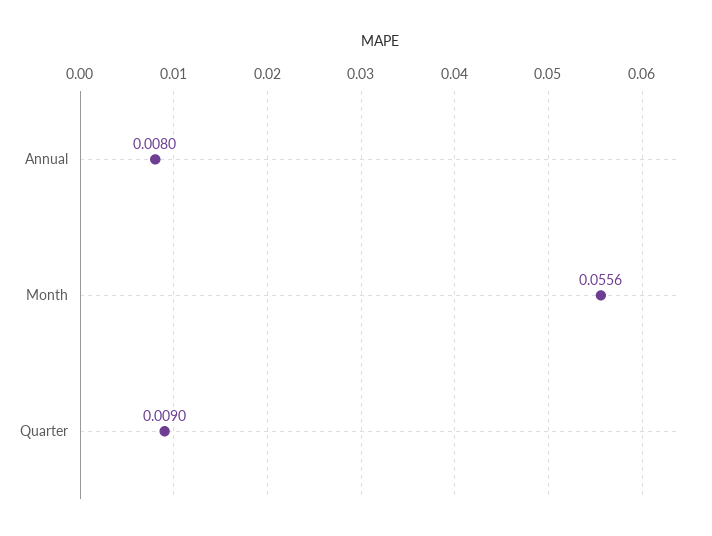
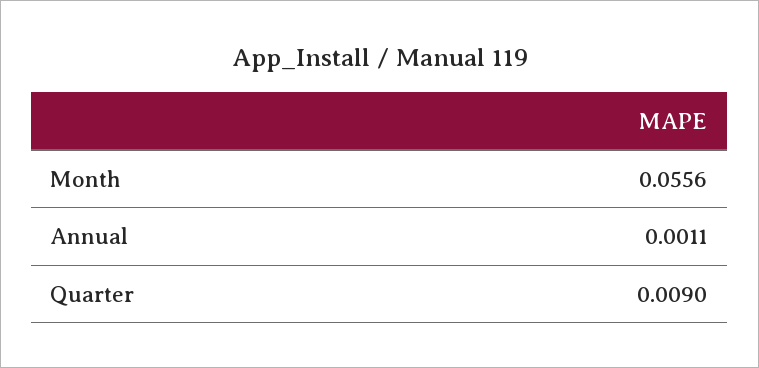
Annual: 0.008 -> 0.0011

